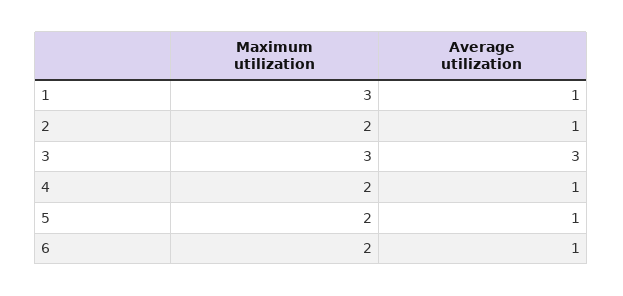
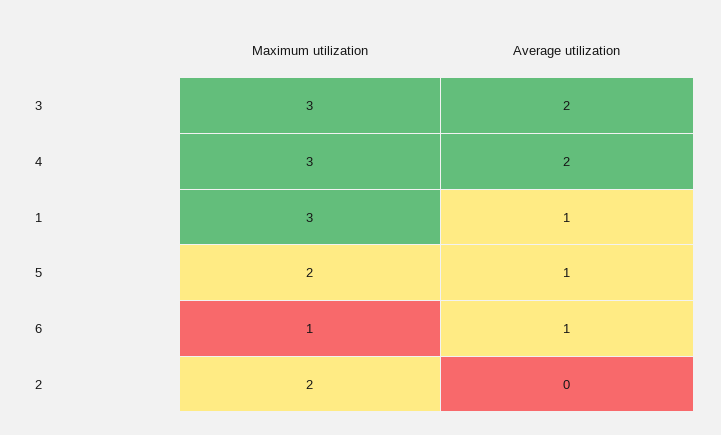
Average utilization, 2: 1 -> 0
Average utilization, 3: 3 -> 2
Maximum utilization, 4: 2 -> 3
Average utilization, 4: 1 -> 2
Maximum utilization, 6: 2 -> 1

